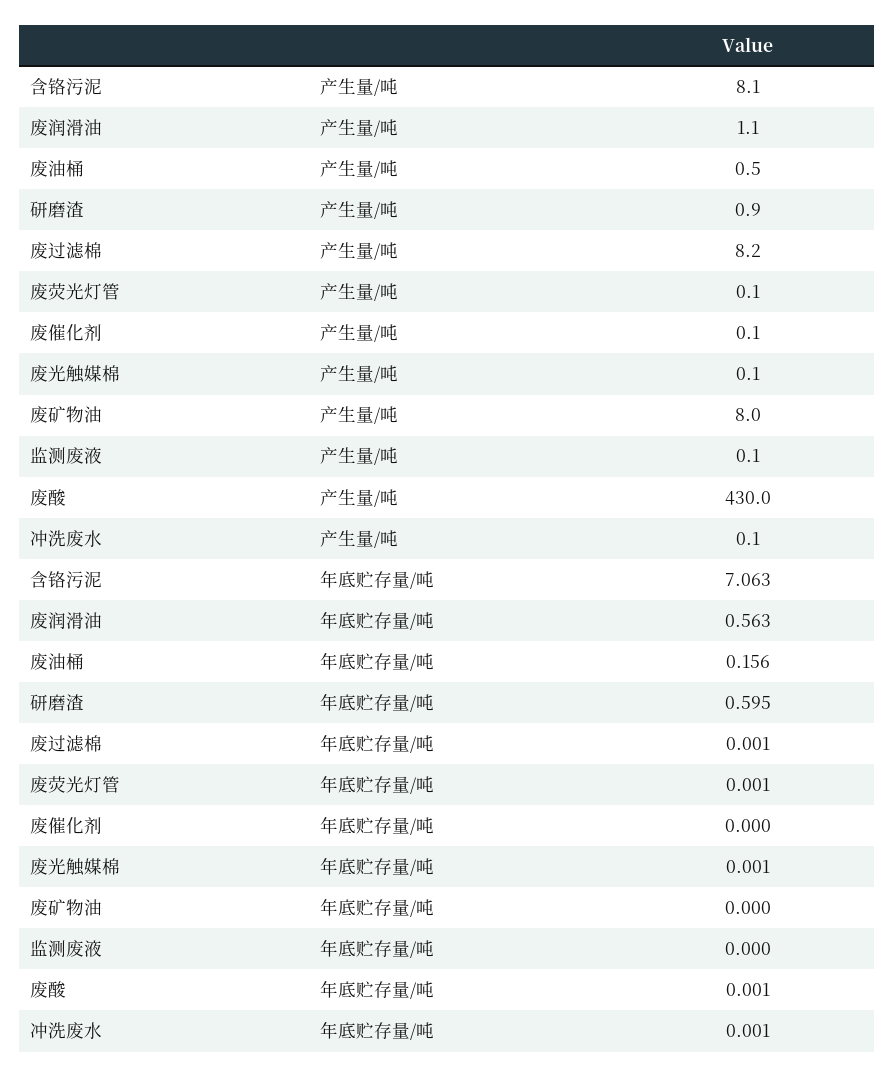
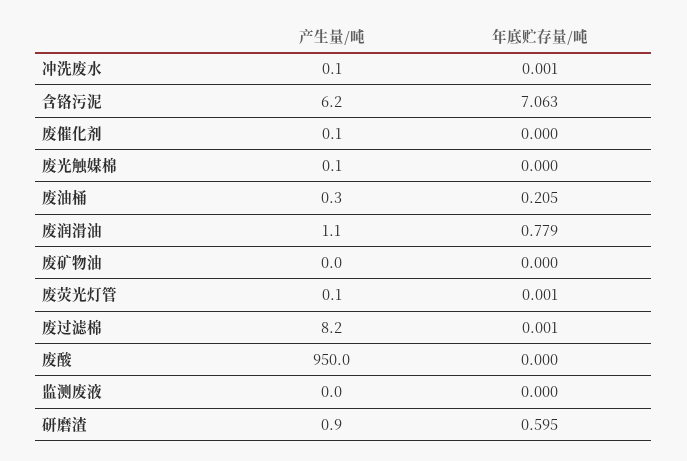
含铬污泥, 产生量/吨: 8.1 -> 6.2
废油桶, 产生量/吨: 0.5 -> 0.3
废矿物油, 产生量/吨: 8 -> 0
监测废液, 产生量/吨: 0.1 -> 0
废酸, 产生量/吨: 430 -> 950
废润滑油, 年底贮存量/吨: 0.563 -> 0.779
废油桶, 年底贮存量/吨: 0.156 -> 0.205
废光触媒棉, 年底贮存量/吨: 0.001 -> 0
废酸, 年底贮存量/吨: 0.001 -> 0

